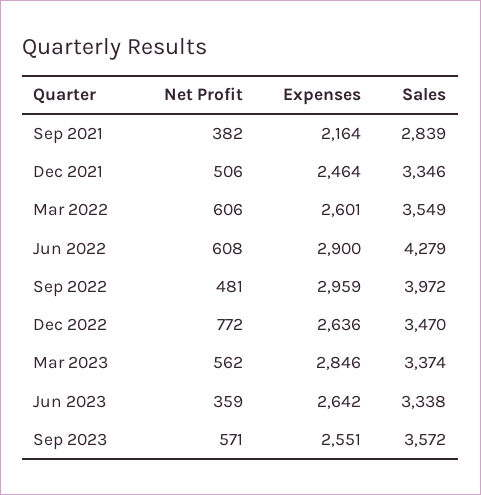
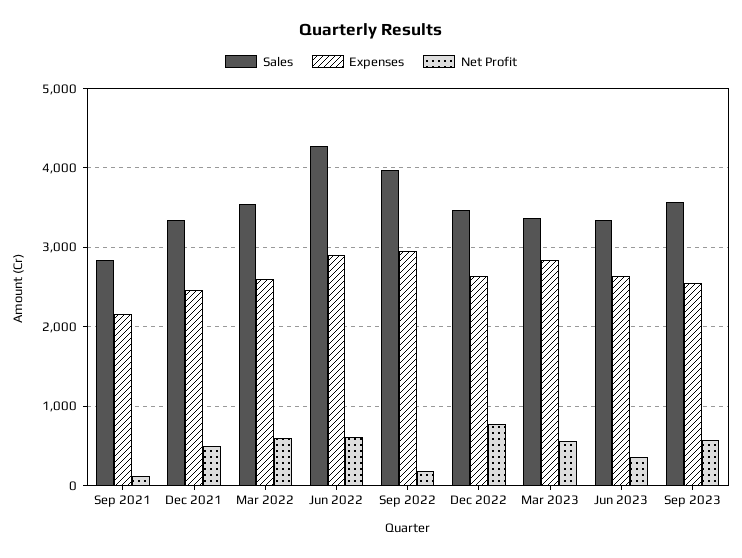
Net Profit, Sep 2021: 382 -> 100
Net Profit, Sep 2022: 481 -> 200

